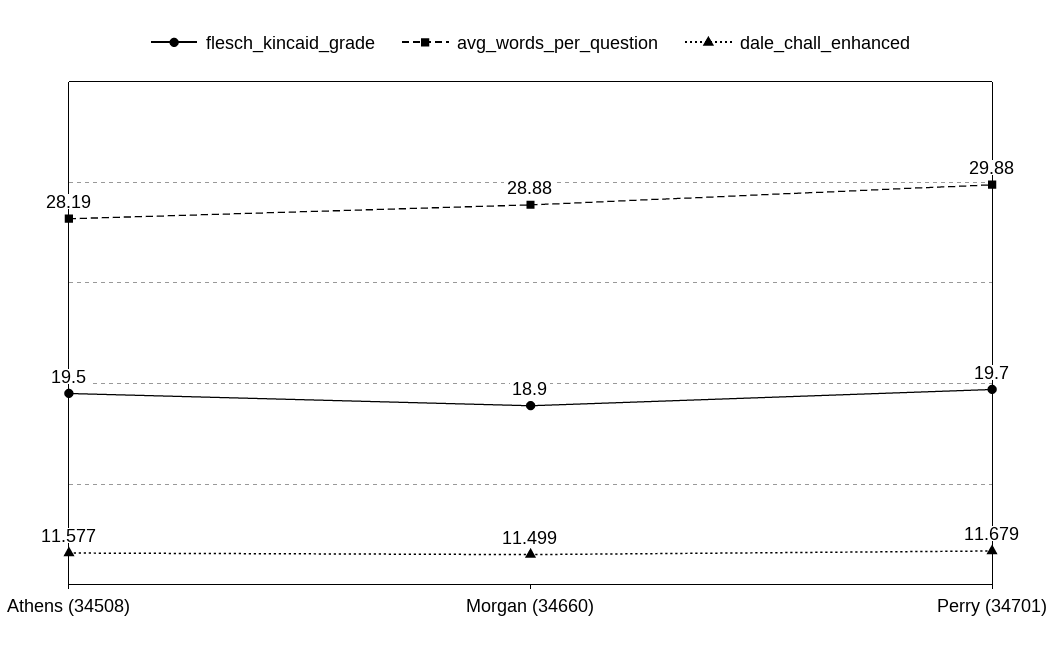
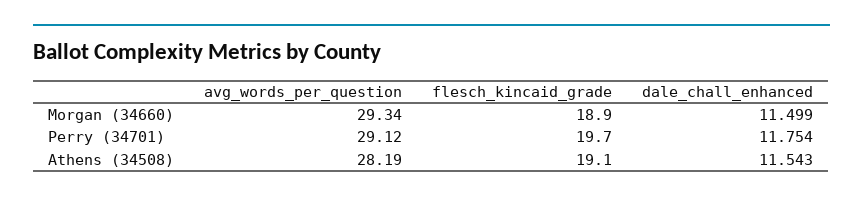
flesch_kincaid_grade, Athens (34508): 19.5 -> 19.1
dale_chall_enhanced, Athens (34508): 11.577 -> 11.543
avg_words_per_question, Morgan (34660): 28.88 -> 29.34
avg_words_per_question, Perry (34701): 29.88 -> 29.12
dale_chall_enhanced, Perry (34701): 11.679 -> 11.754

